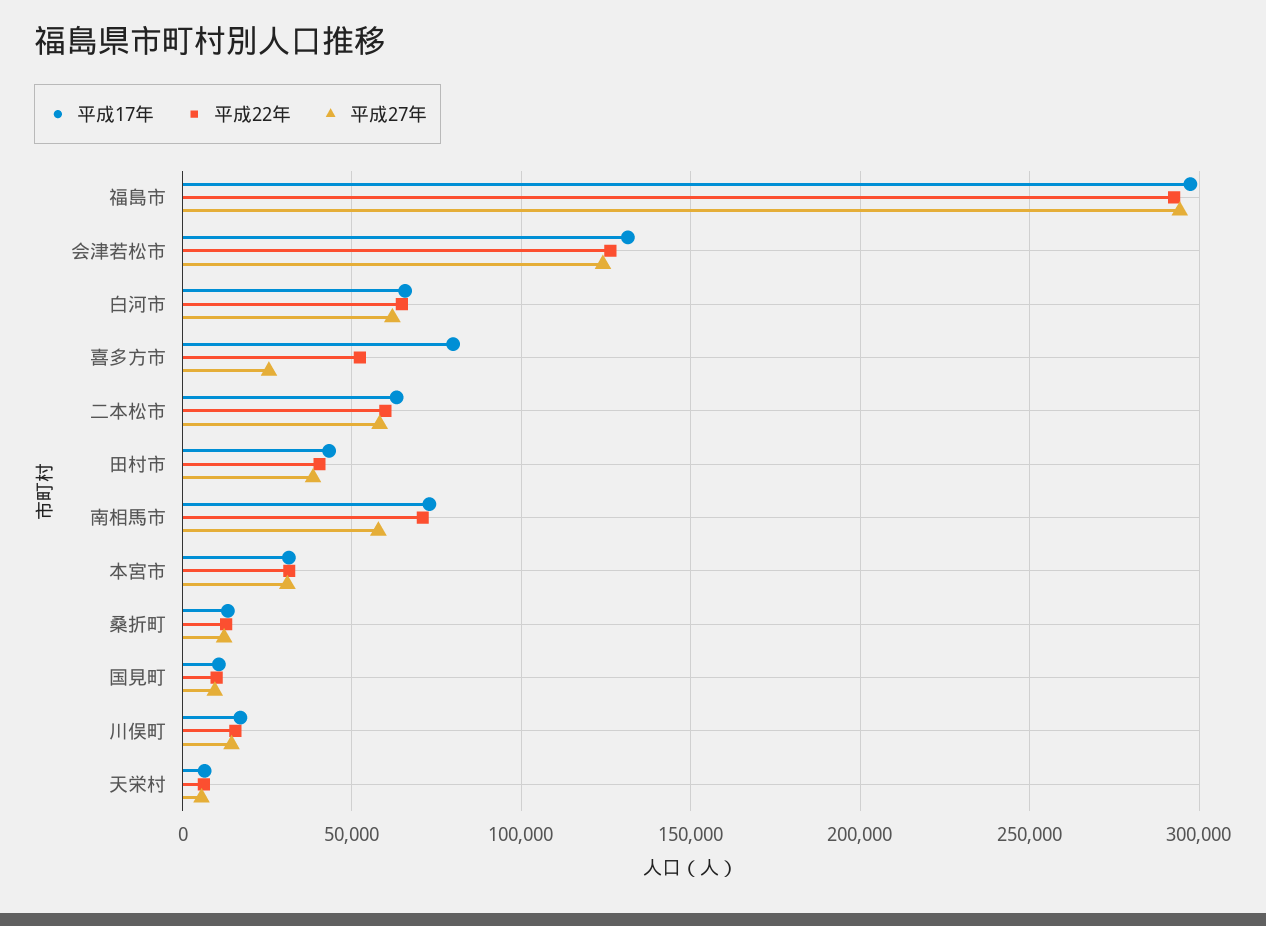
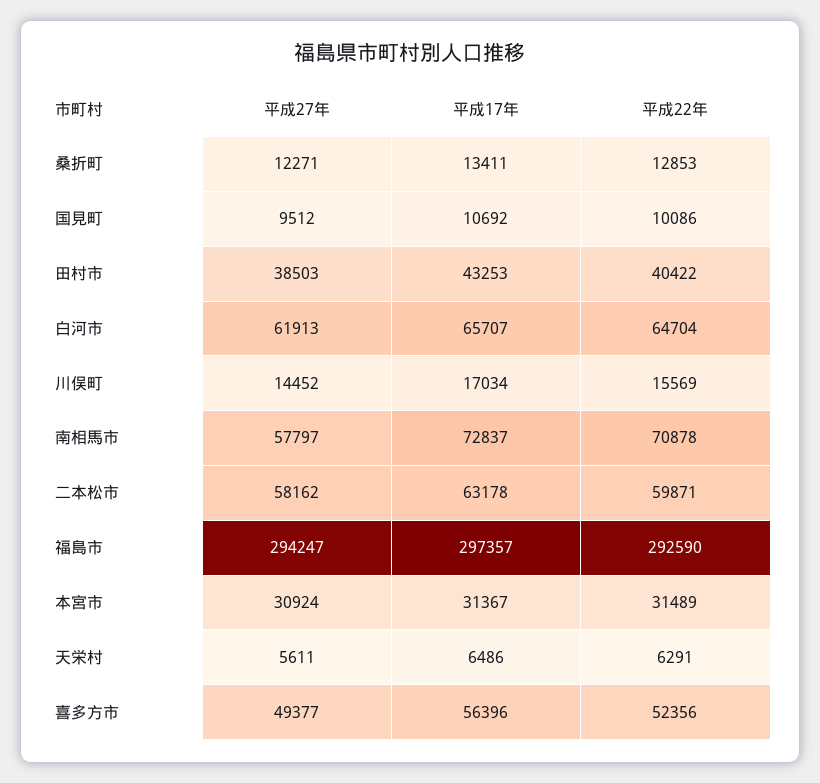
平成17年, 会津若松市: 130000 -> none
平成22年, 会津若松市: 125000 -> none
平成27年, 会津若松市: 125000 -> none
平成17年, 喜多方市: 80000 -> 56396
平成27年, 喜多方市: 25000 -> 49377

